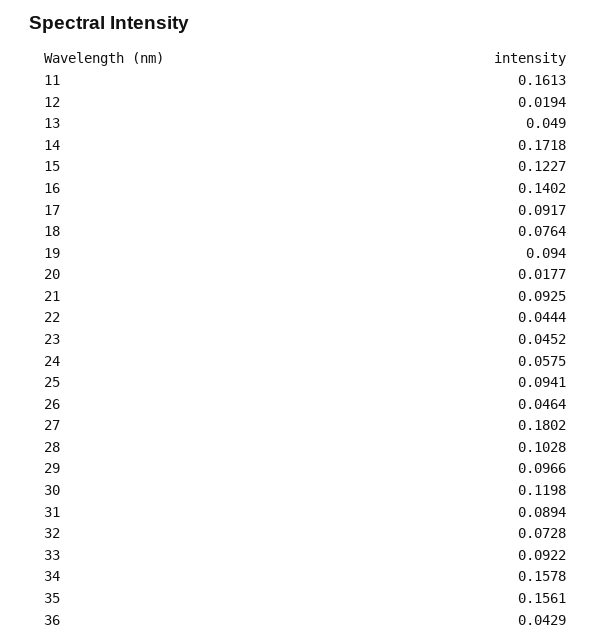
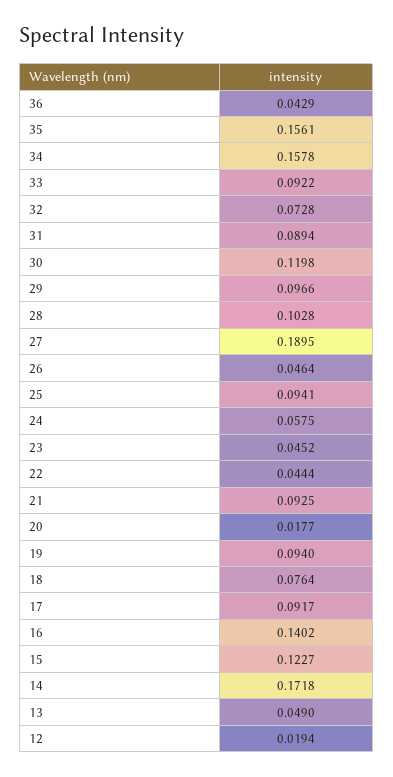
11: 0.1613 -> none
27: 0.1802 -> 0.1895

